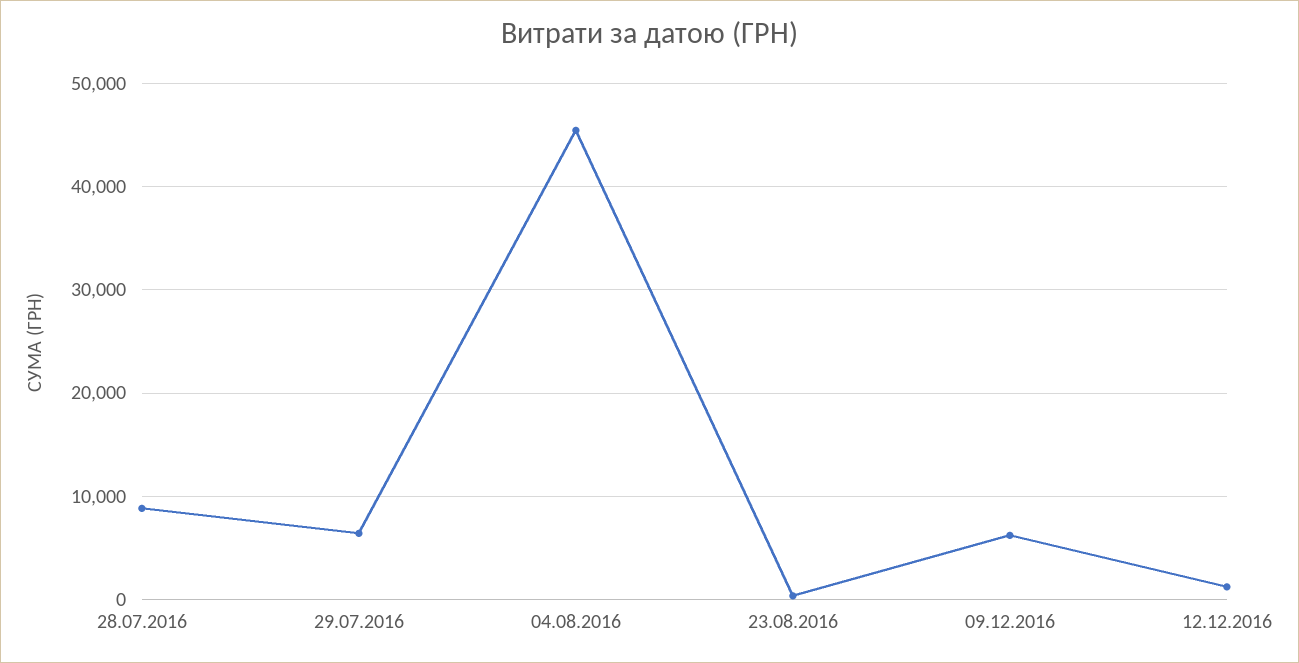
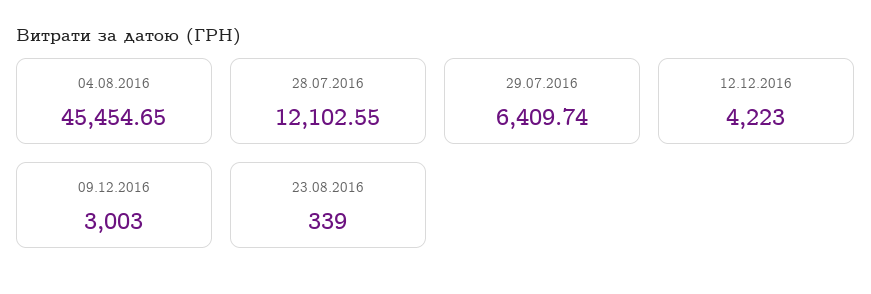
28.07.2016: 9000 -> 12102.55
09.12.2016: 6000 -> 3003
12.12.2016: 1000 -> 4223

